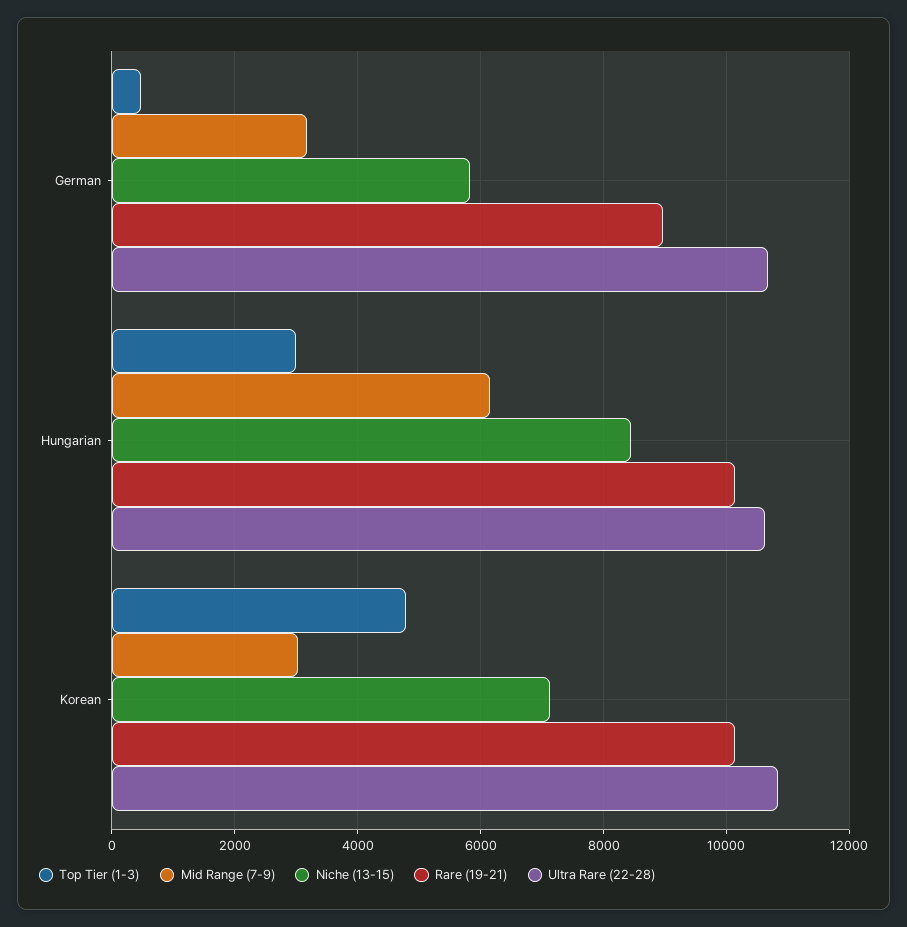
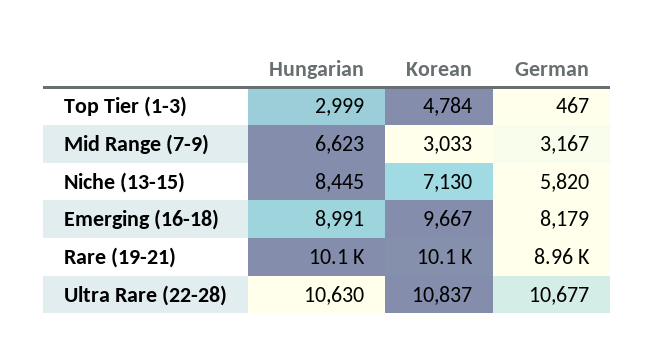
Mid Range (7-9), Hungarian: 6200 -> 6623
Emerging (16-18), Hungarian: none -> 8991
Emerging (16-18), Korean: none -> 9667
Emerging (16-18), German: none -> 8179

